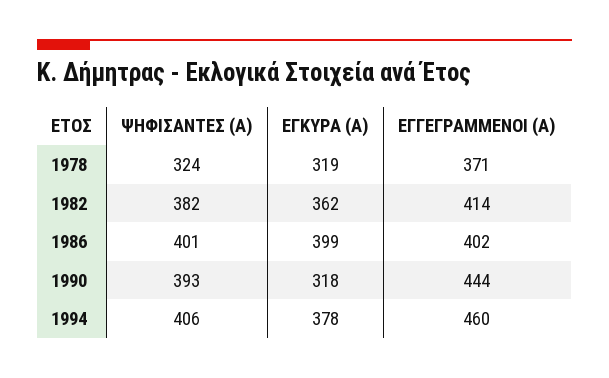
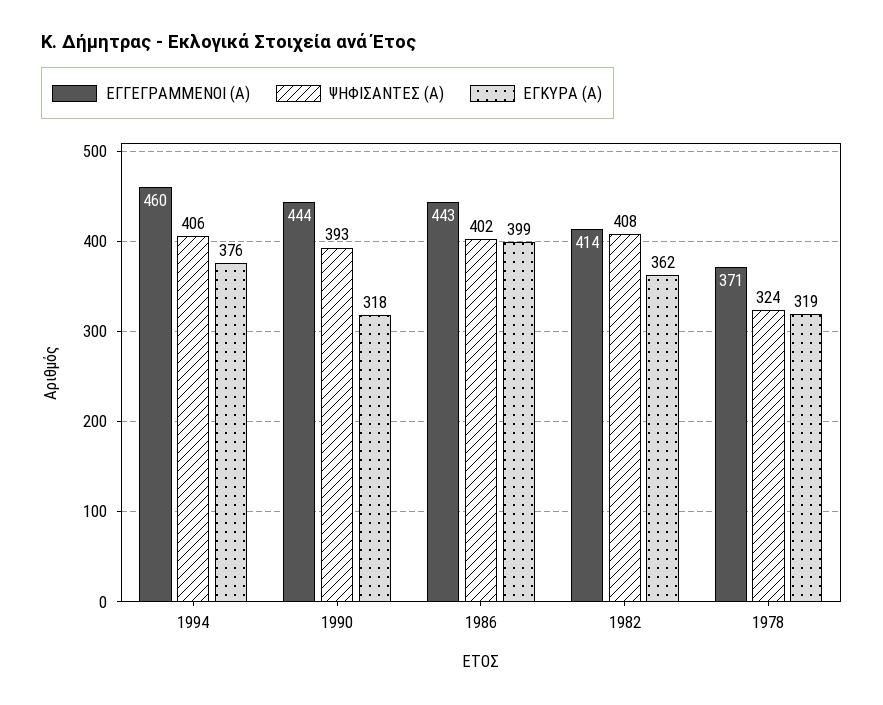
ΨΗΦΙΣΑΝΤΕΣ (Α), 1982: 382 -> 408
ΨΗΦΙΣΑΝΤΕΣ (Α), 1986: 401 -> 402
ΕΓΓΕΓΡΑΜΜΕΝΟΙ (Α), 1986: 402 -> 443
ΕΓΚΥΡΑ (Α), 1994: 378 -> 376

